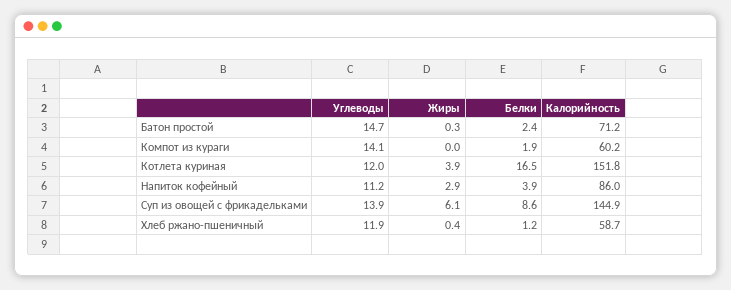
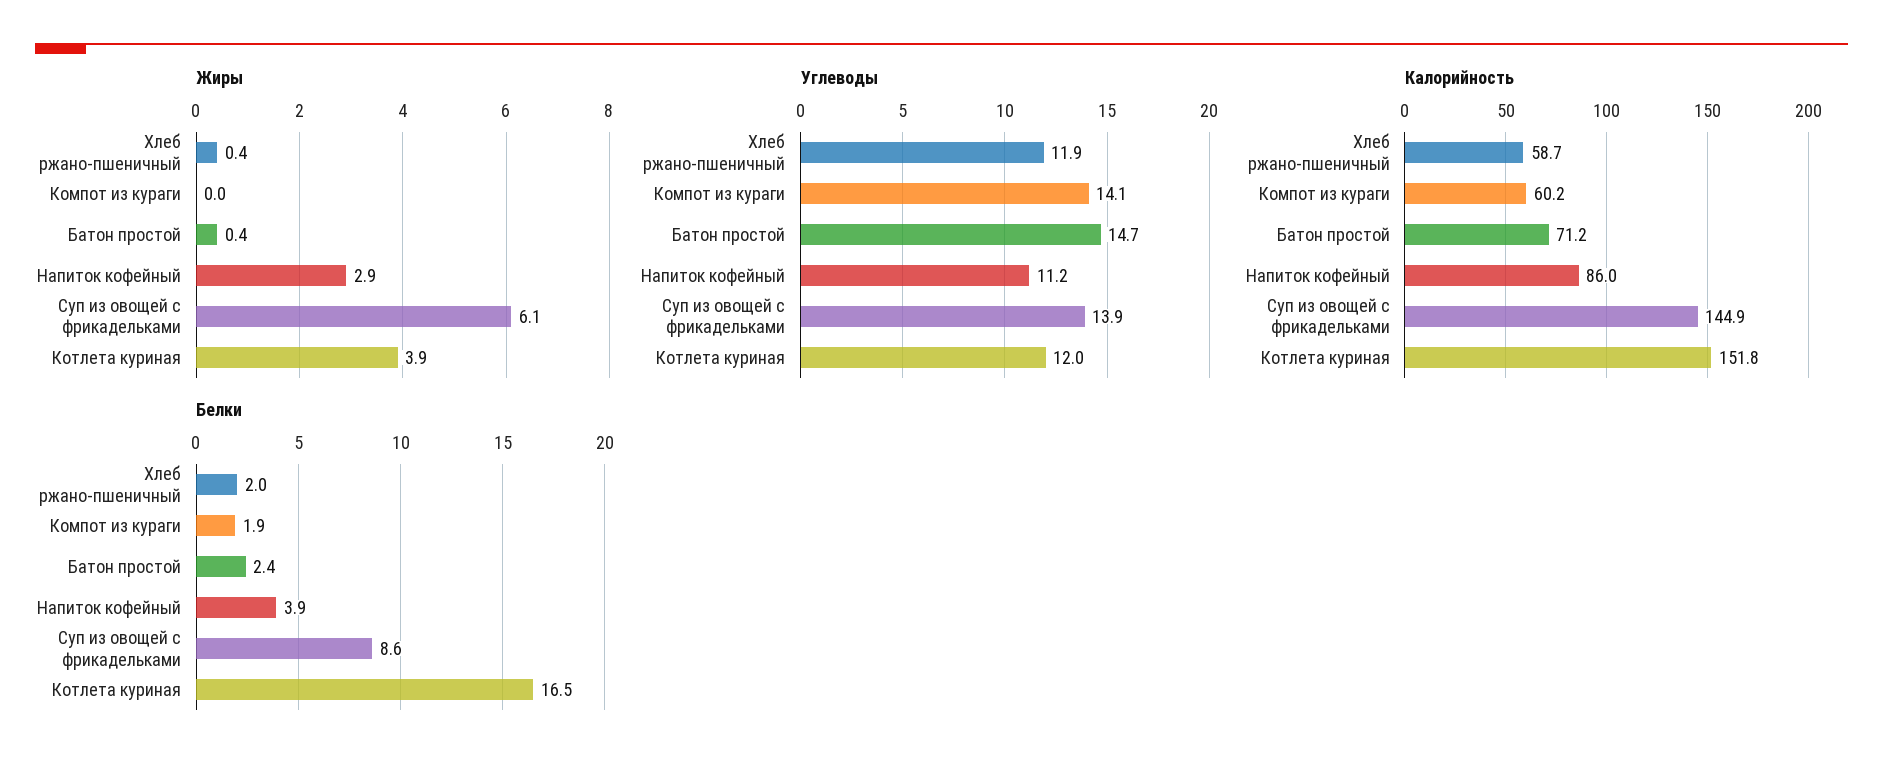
Жиры, Батон простой: 0.3 -> 0.4
Белки, Хлеб ржано-пшеничный: 1.2 -> 2

